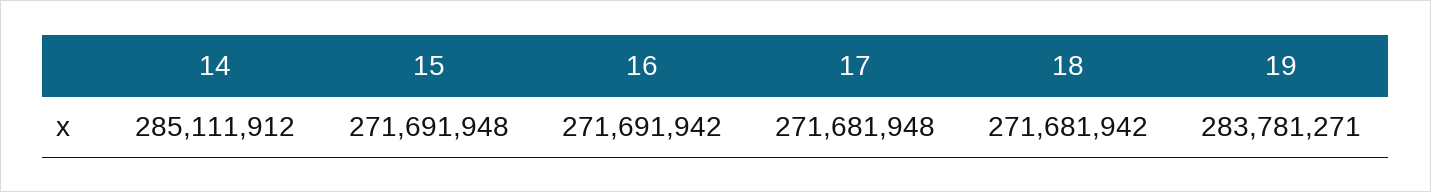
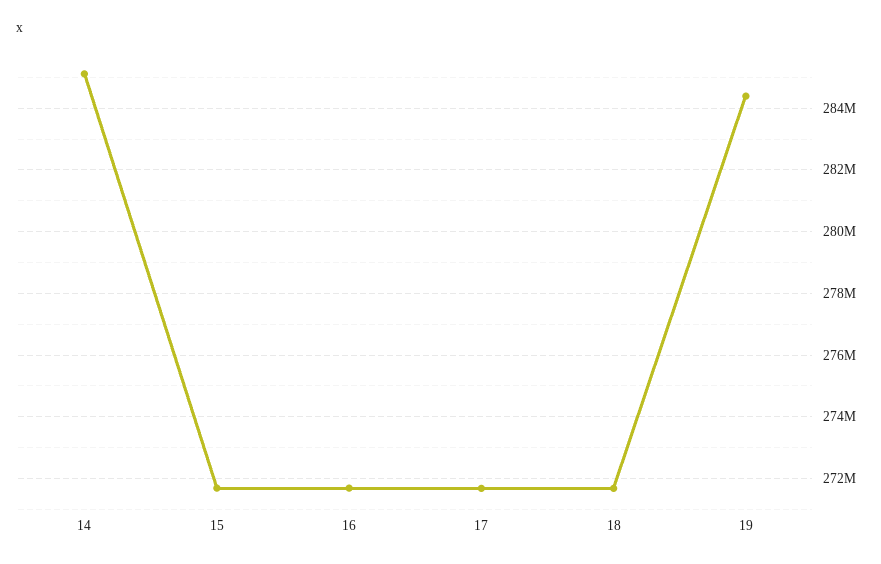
19: 283781271 -> 284400000

